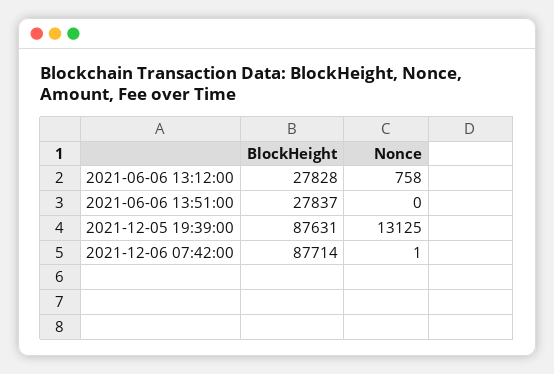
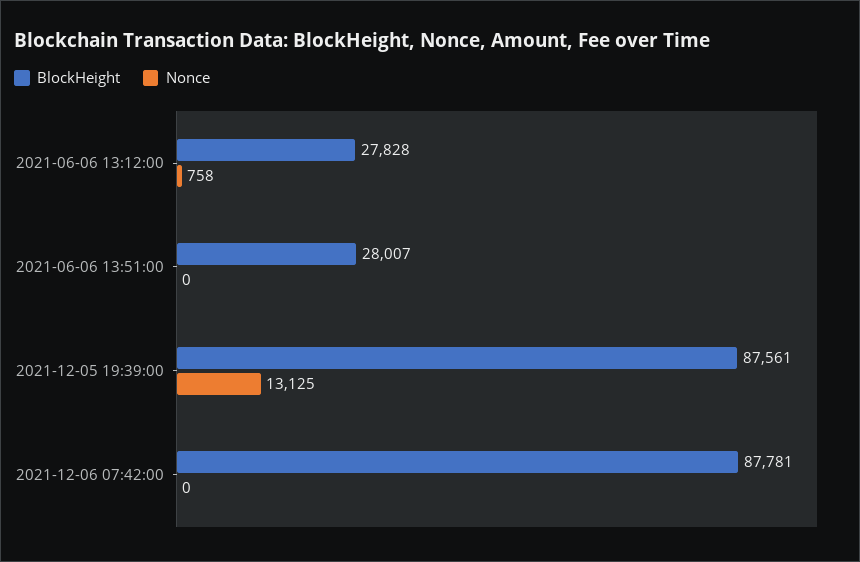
BlockHeight, 2021-06-06 13:51:00: 27837 -> 28007
BlockHeight, 2021-12-05 19:39:00: 87631 -> 87561
BlockHeight, 2021-12-06 07:42:00: 87714 -> 87781
Nonce, 2021-12-06 07:42:00: 1 -> 0

